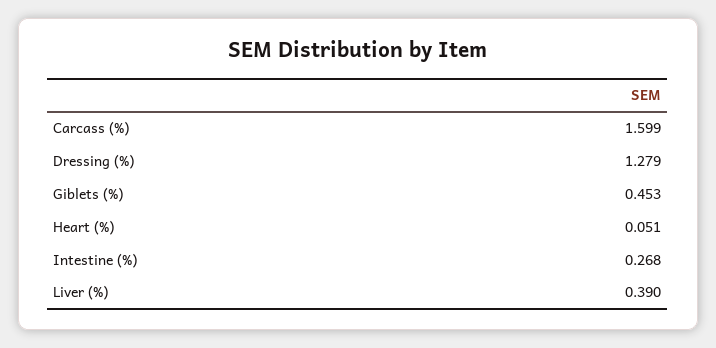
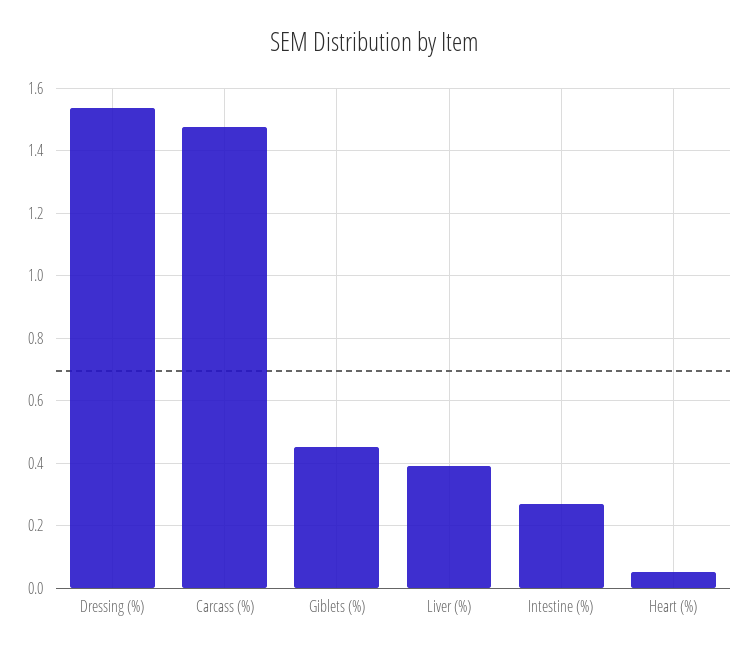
Carcass (%): 1.599 -> 1.48
Dressing (%): 1.279 -> 1.54

